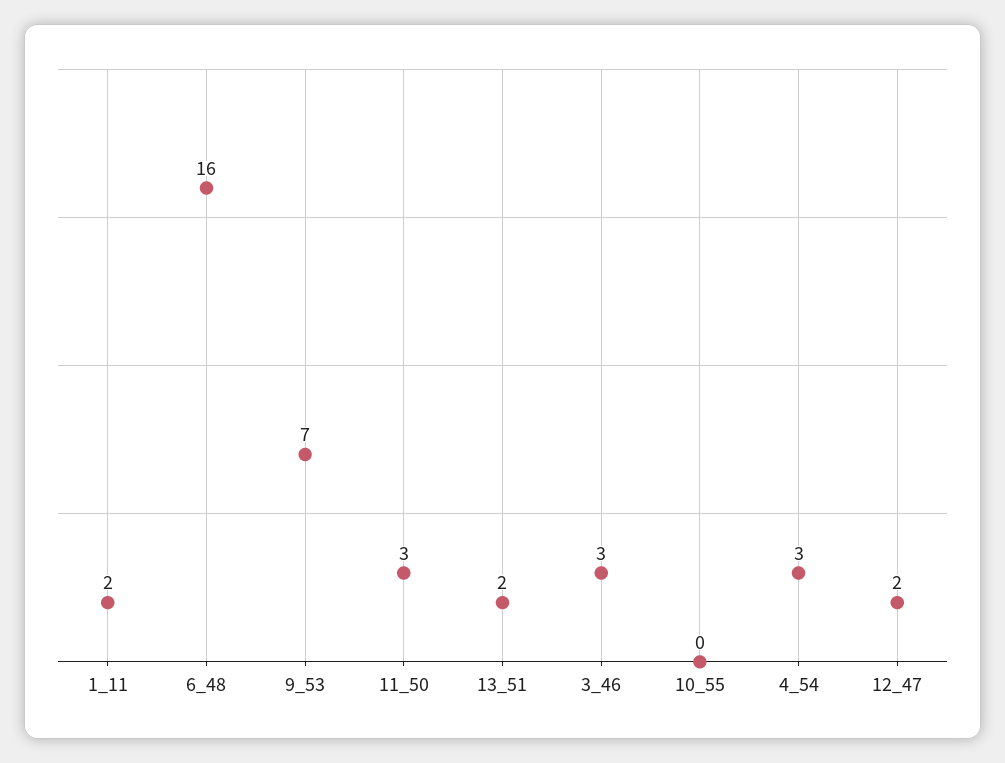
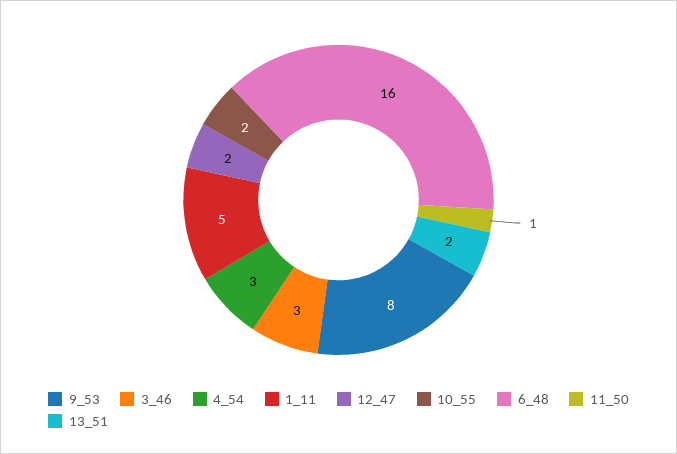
1_11: 2 -> 5
9_53: 7 -> 8
11_50: 3 -> 1
10_55: 0 -> 2

